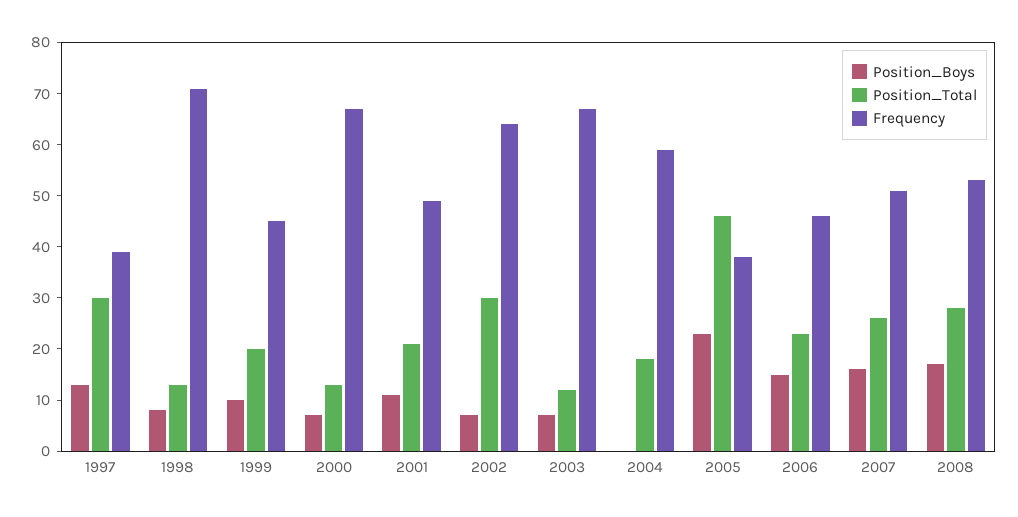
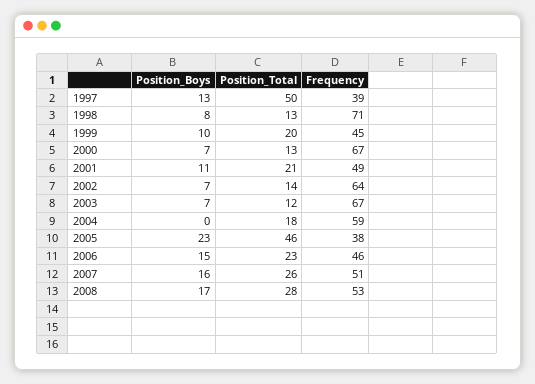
Position_Total, 1997: 30 -> 50
Position_Total, 2002: 30 -> 14

